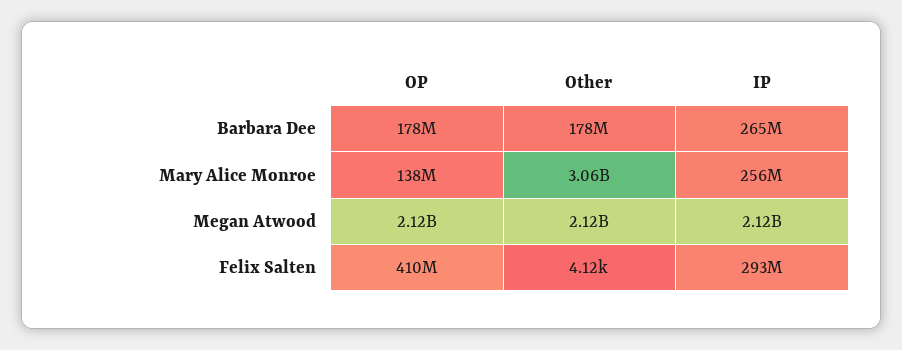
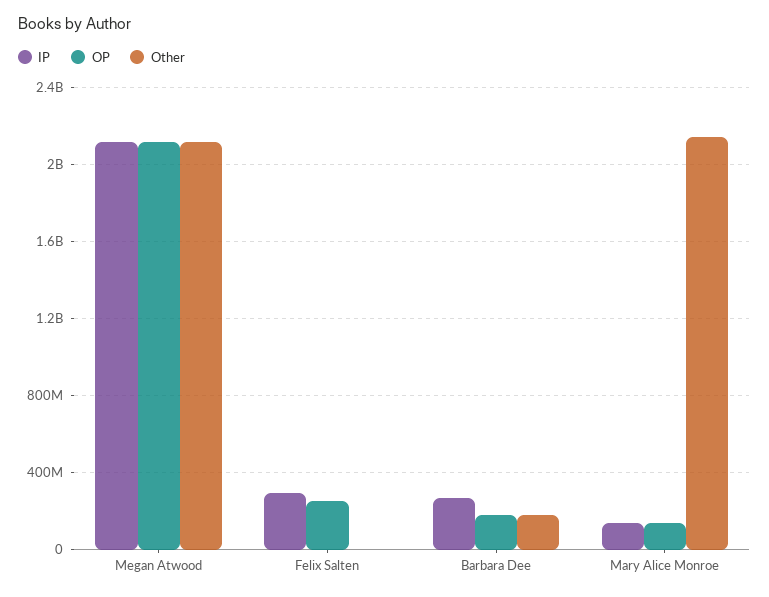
Other, Mary Alice Monroe: 3060000000 -> 2150000000
IP, Mary Alice Monroe: 256000000 -> 150000000
OP, Felix Salten: 410000000 -> 250000000

